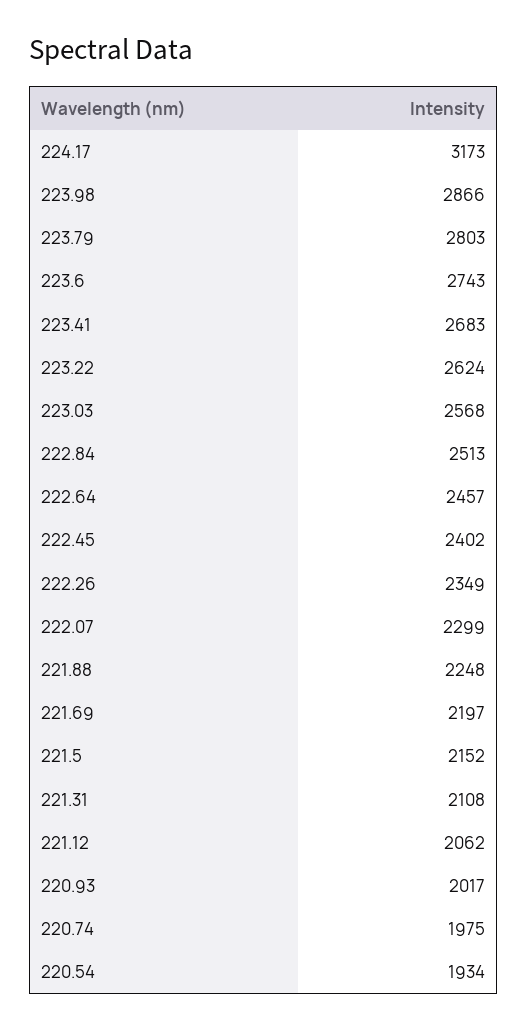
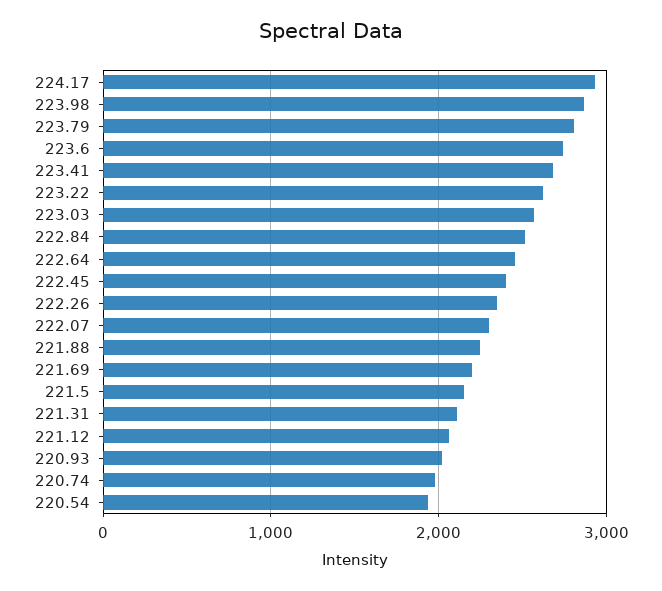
224.17: 3173 -> 2900

